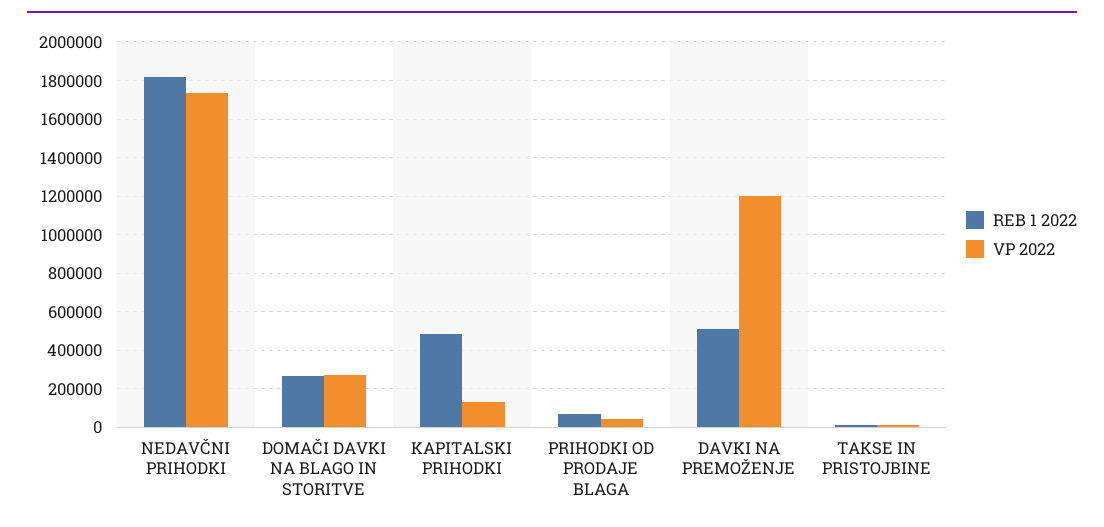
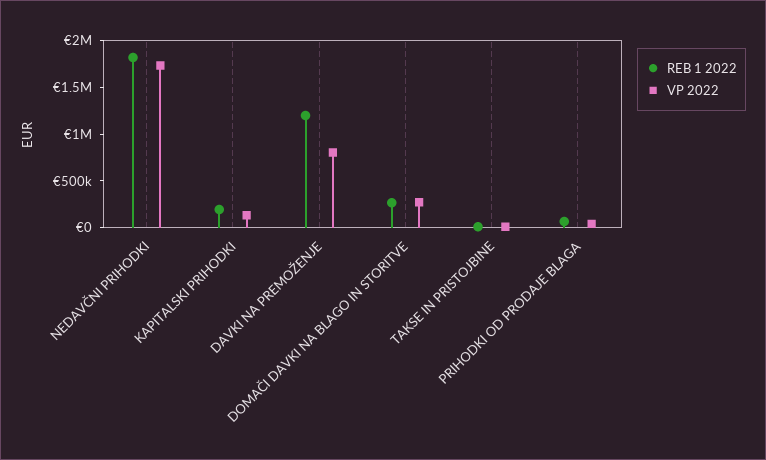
REB 1 2022, KAPITALSKI PRIHODKI: 500000 -> 200000
REB 1 2022, DAVKI NA PREMOŽENJE: 500000 -> 1200000
VP 2022, DAVKI NA PREMOŽENJE: 1200000 -> 800000

